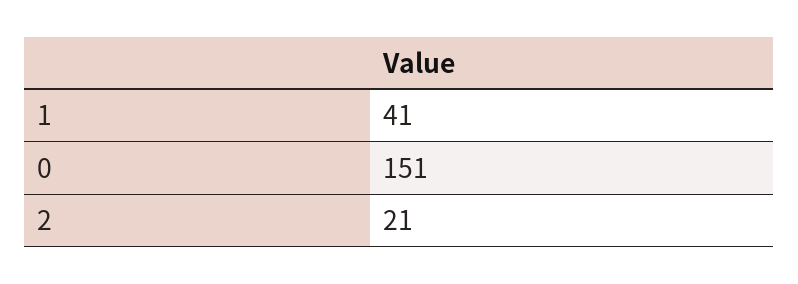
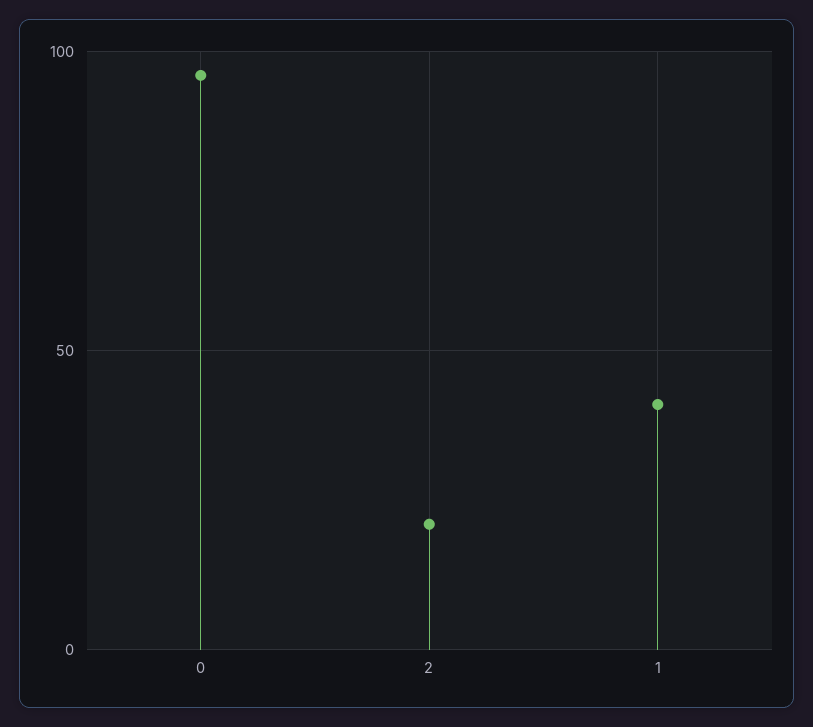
0: 151 -> 95

